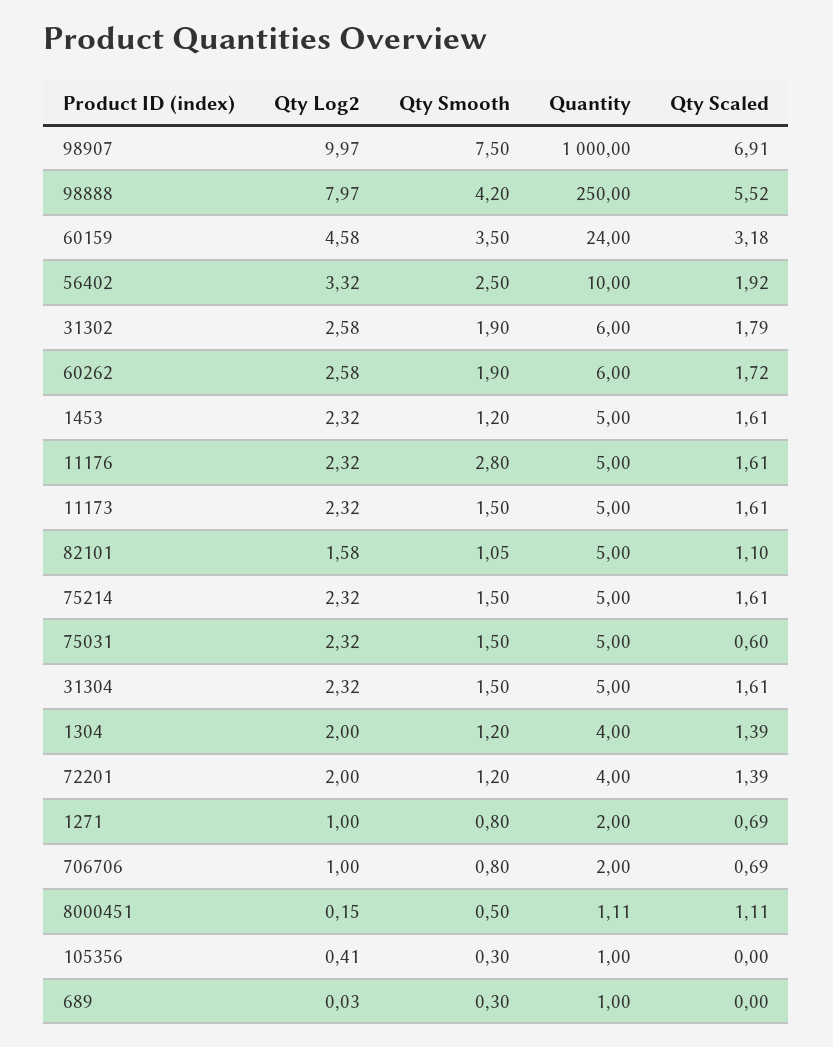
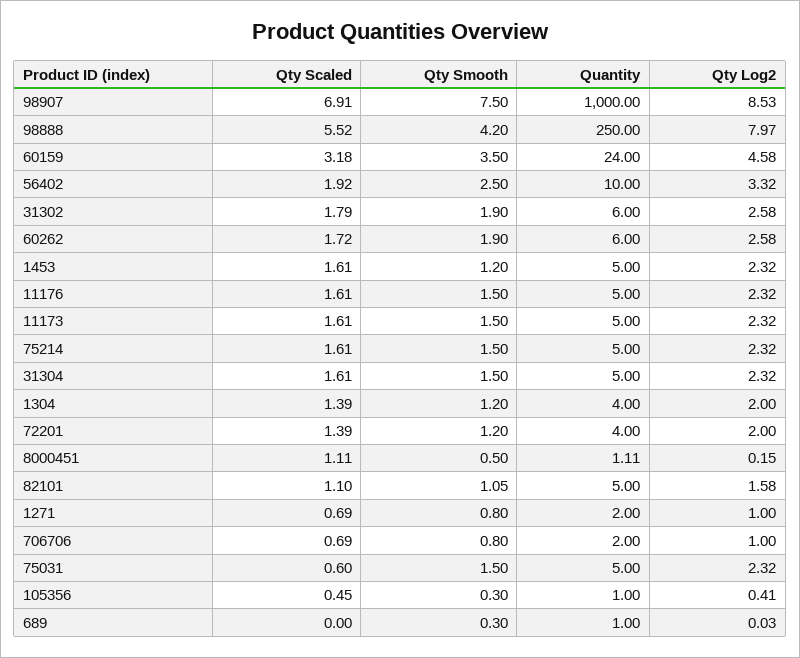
Qty Log2, 98907: 9.97 -> 8.53
Qty Smooth, 11176: 2.8 -> 1.5
Qty Scaled, 105356: 0 -> 0.45

